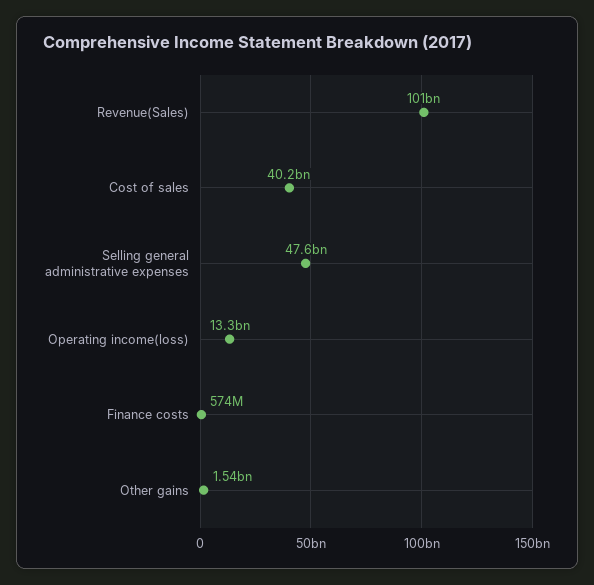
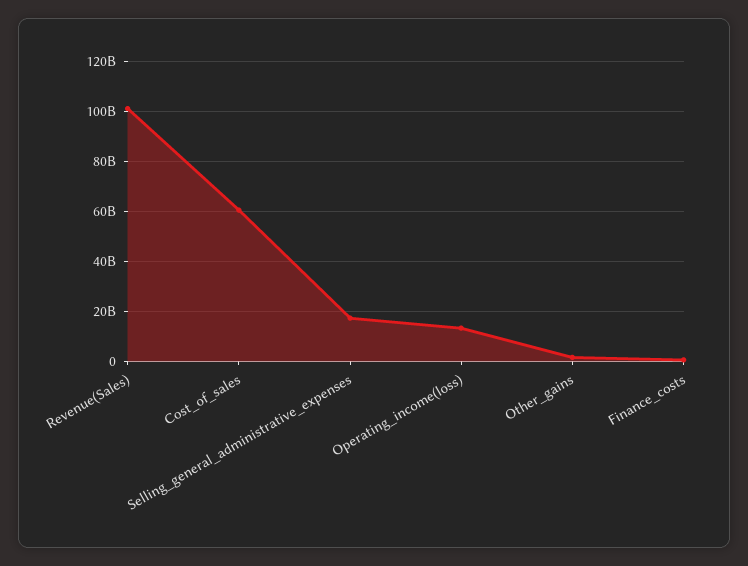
Cost of sales: 40200000000 -> 60000000000
Selling general administrative expenses: 47600000000 -> 17500000000

